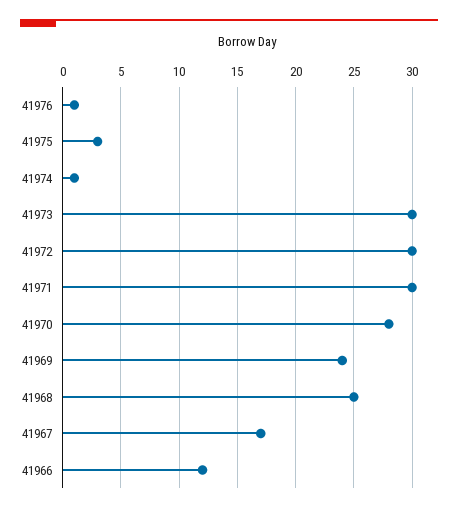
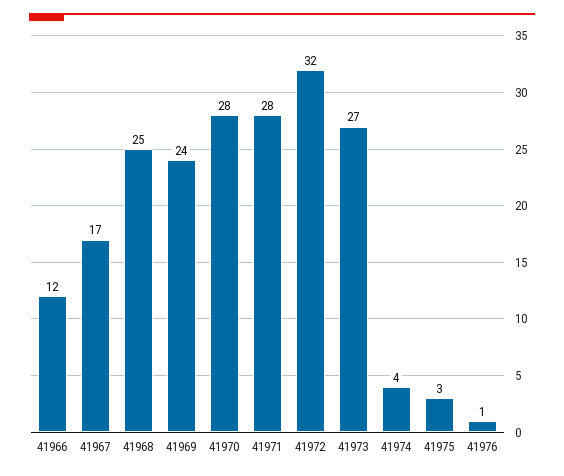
41974: 1 -> 4
41973: 30 -> 27
41972: 30 -> 32
41971: 30 -> 28

